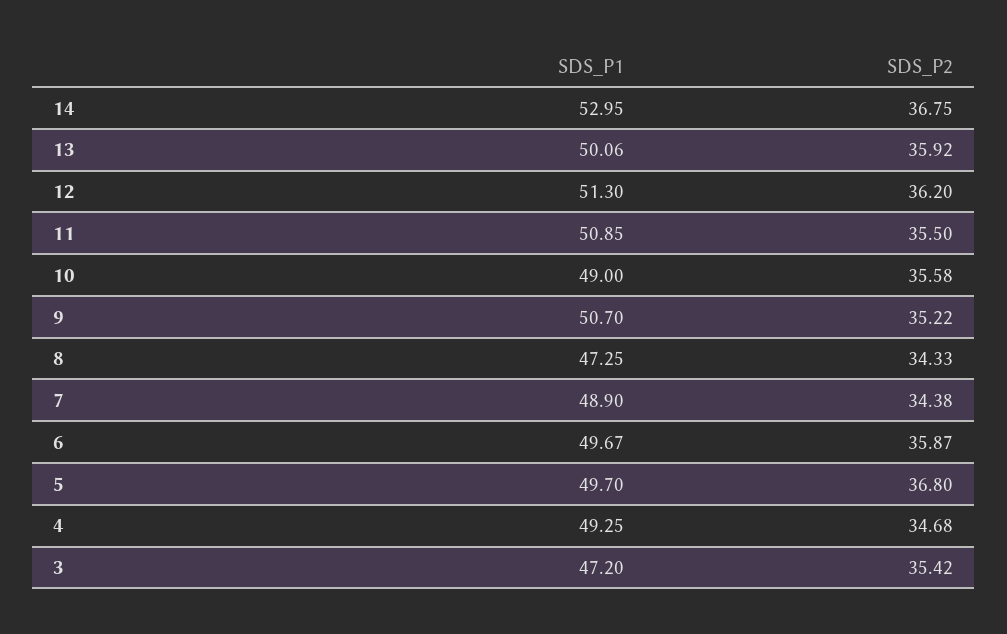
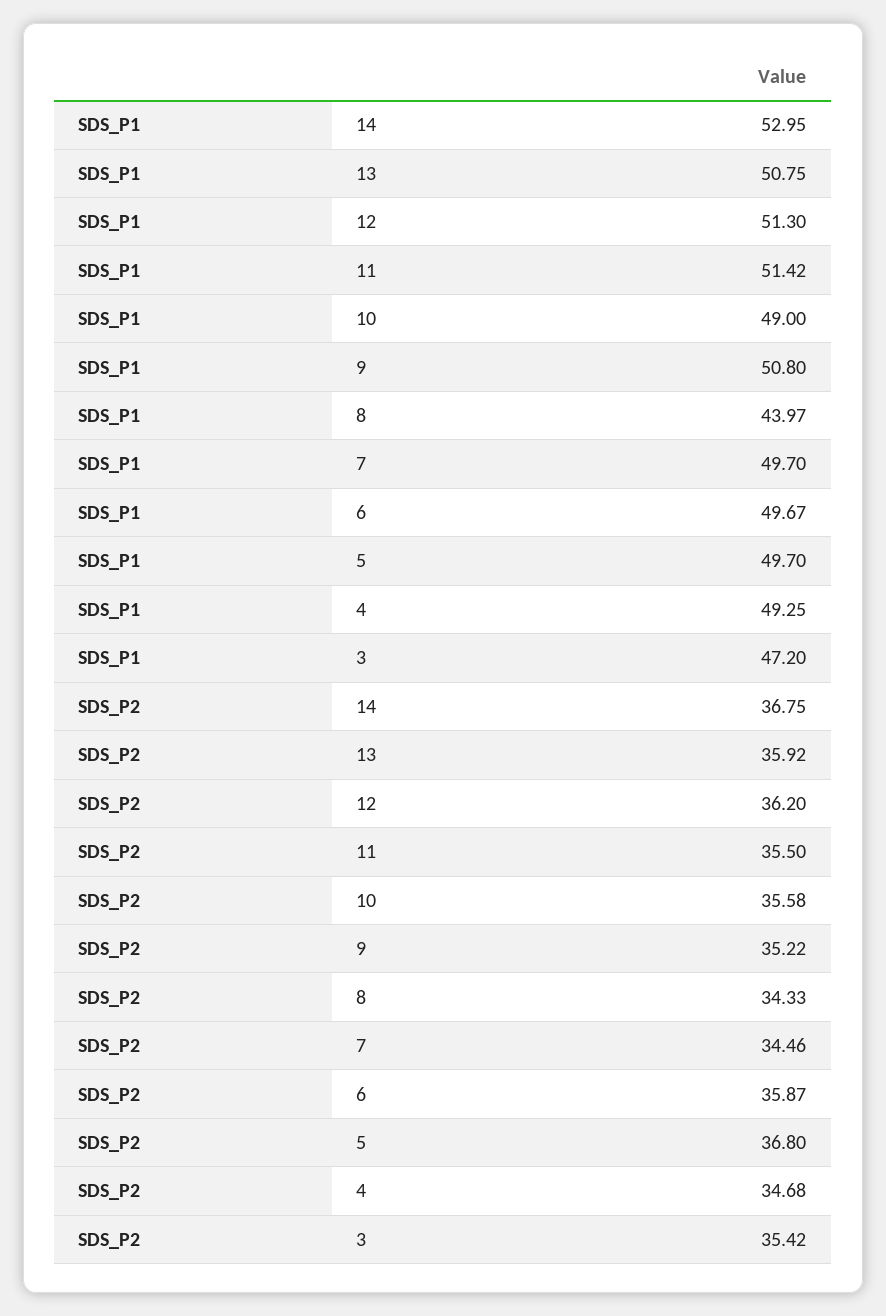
SDS_P1, 13: 50.06 -> 50.75
SDS_P1, 11: 50.85 -> 51.42
SDS_P1, 9: 50.7 -> 50.8
SDS_P1, 8: 47.25 -> 43.97
SDS_P1, 7: 48.9 -> 49.7
SDS_P2, 7: 34.38 -> 34.46

